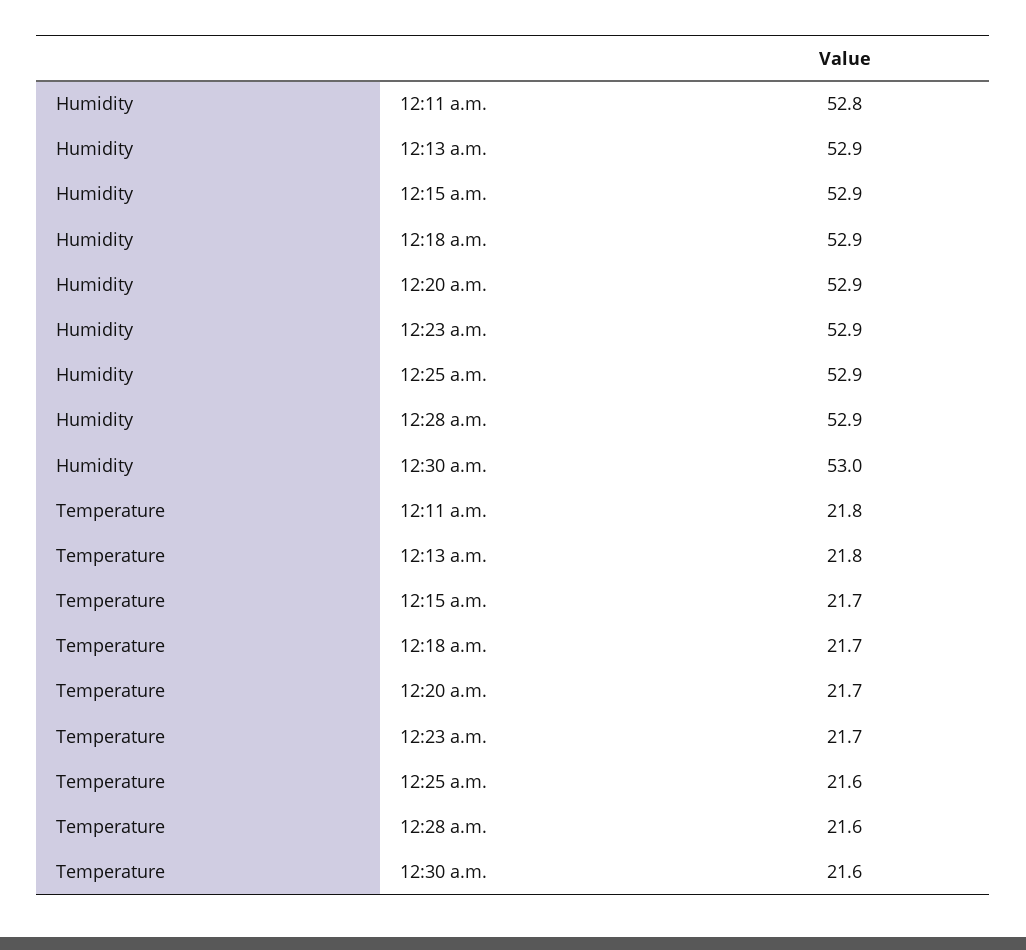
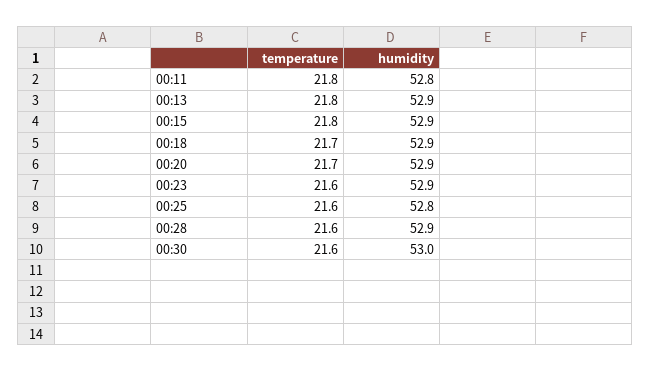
Humidity, 12:25 a.m.: 52.9 -> 52.8
Temperature, 12:15 a.m.: 21.7 -> 21.8
Temperature, 12:23 a.m.: 21.7 -> 21.6

